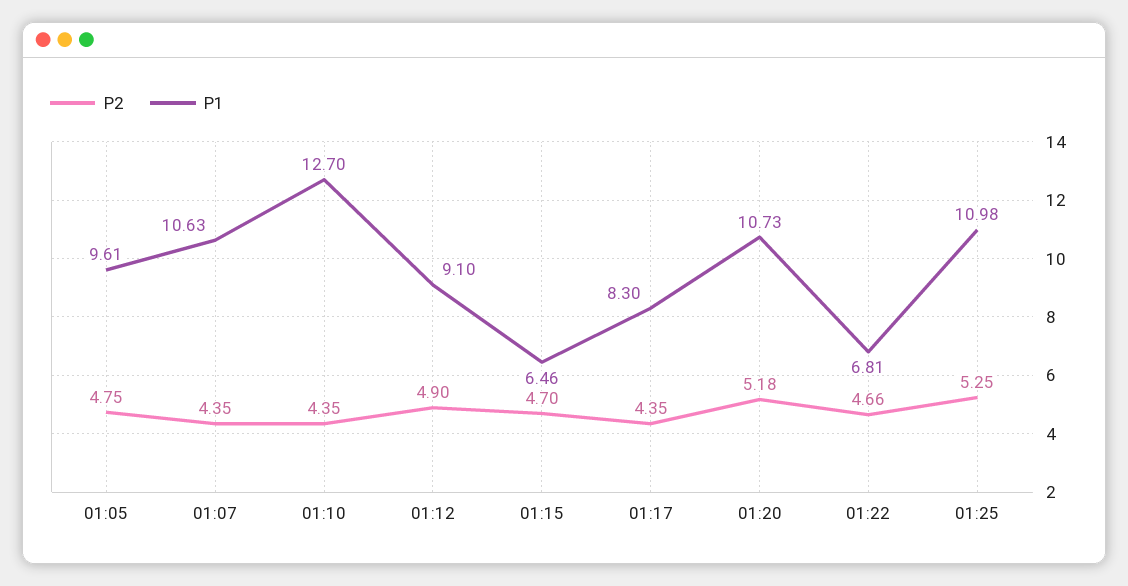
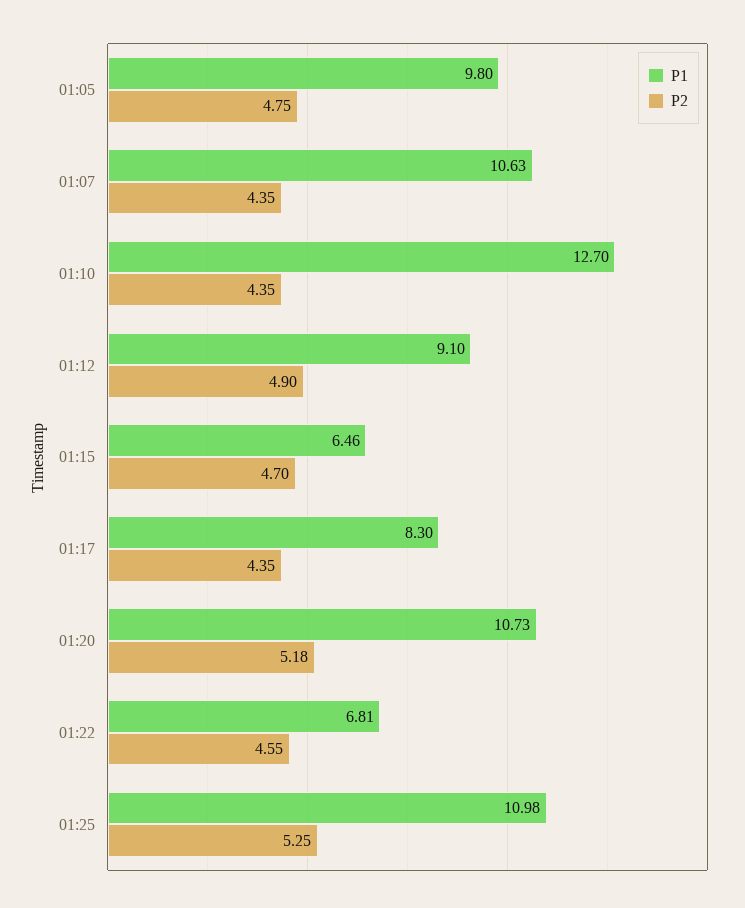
P1, 01:05: 9.61 -> 9.8
P2, 01:22: 4.66 -> 4.55

